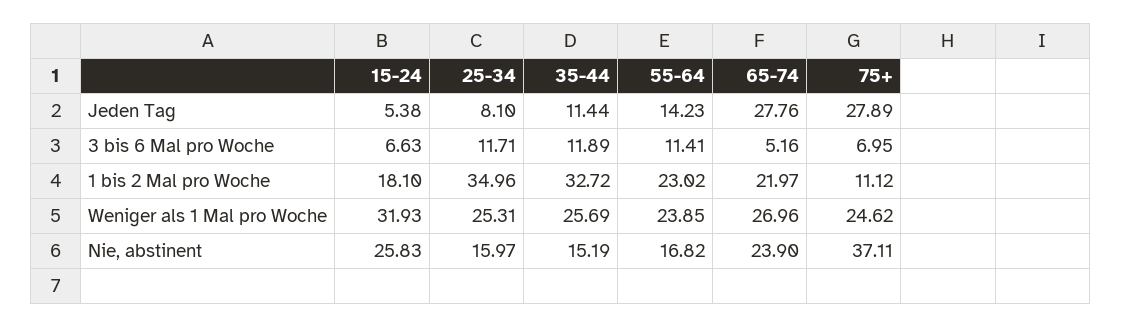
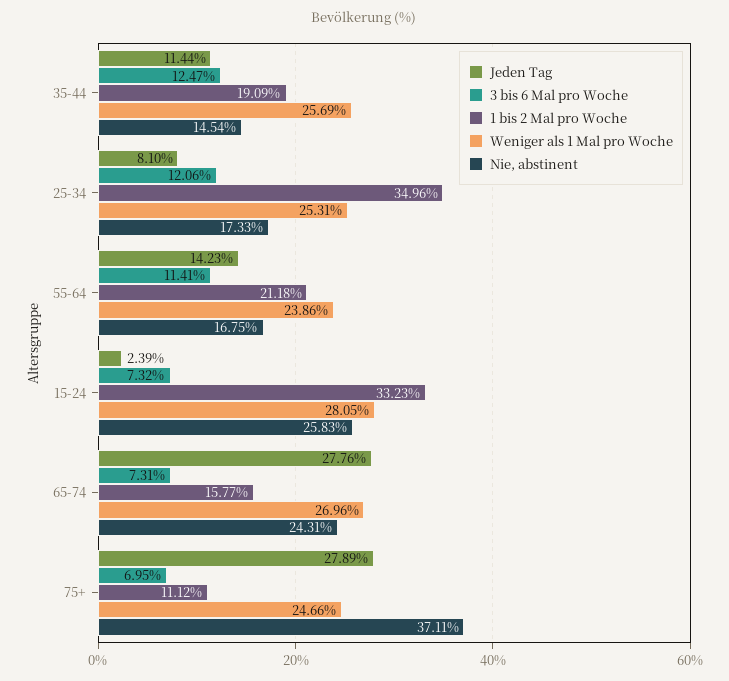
Jeden Tag, 15-24: 5.38 -> 2.39
3 bis 6 Mal pro Woche, 15-24: 6.63 -> 7.32
3 bis 6 Mal pro Woche, 25-34: 11.71 -> 12.06
3 bis 6 Mal pro Woche, 35-44: 11.89 -> 12.47
3 bis 6 Mal pro Woche, 65-74: 5.16 -> 7.31
1 bis 2 Mal pro Woche, 15-24: 18.1 -> 33.23
1 bis 2 Mal pro Woche, 35-44: 32.72 -> 19.09
1 bis 2 Mal pro Woche, 55-64: 23.02 -> 21.18
1 bis 2 Mal pro Woche, 65-74: 21.97 -> 15.77
Weniger als 1 Mal pro Woche, 15-24: 31.93 -> 28.05
Weniger als 1 Mal pro Woche, 55-64: 23.85 -> 23.86
Weniger als 1 Mal pro Woche, 75+: 24.62 -> 24.66
Nie, abstinent, 25-34: 15.97 -> 17.33
Nie, abstinent, 35-44: 15.19 -> 14.54
Nie, abstinent, 55-64: 16.82 -> 16.75
Nie, abstinent, 65-74: 23.9 -> 24.31

